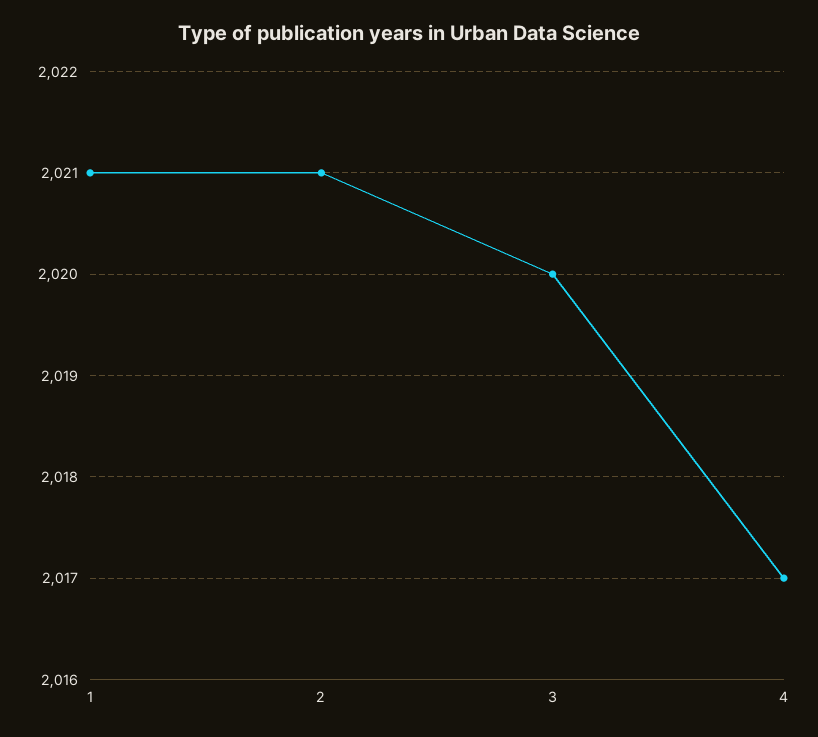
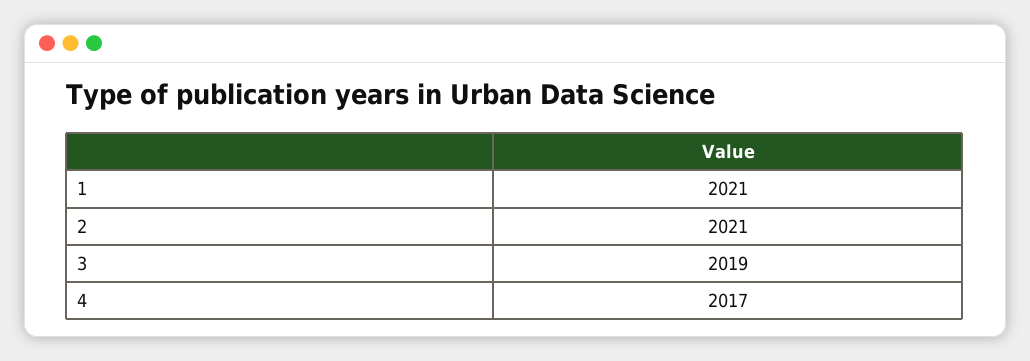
3: 2020 -> 2019

